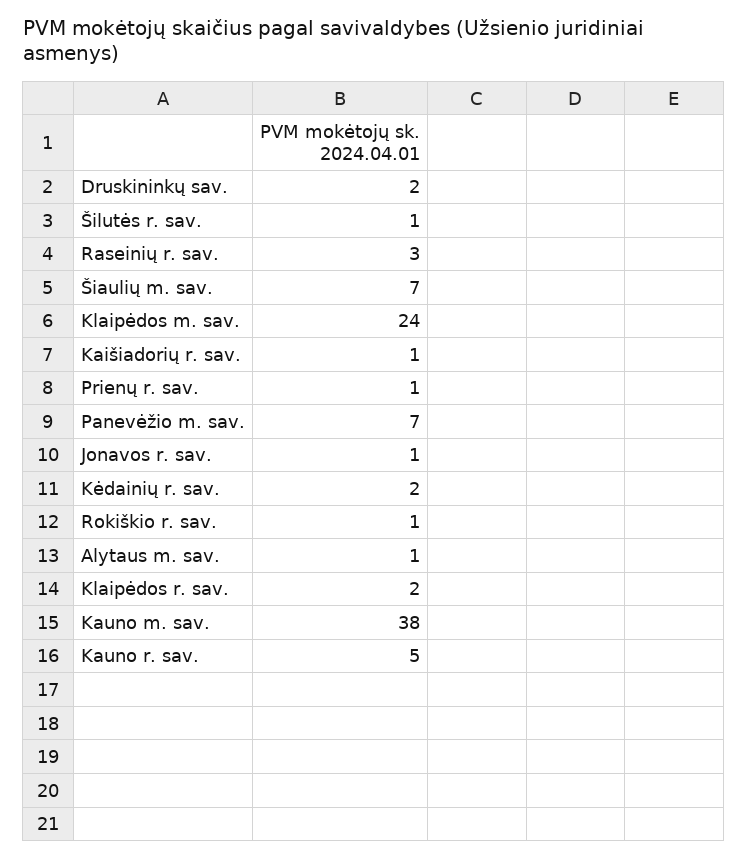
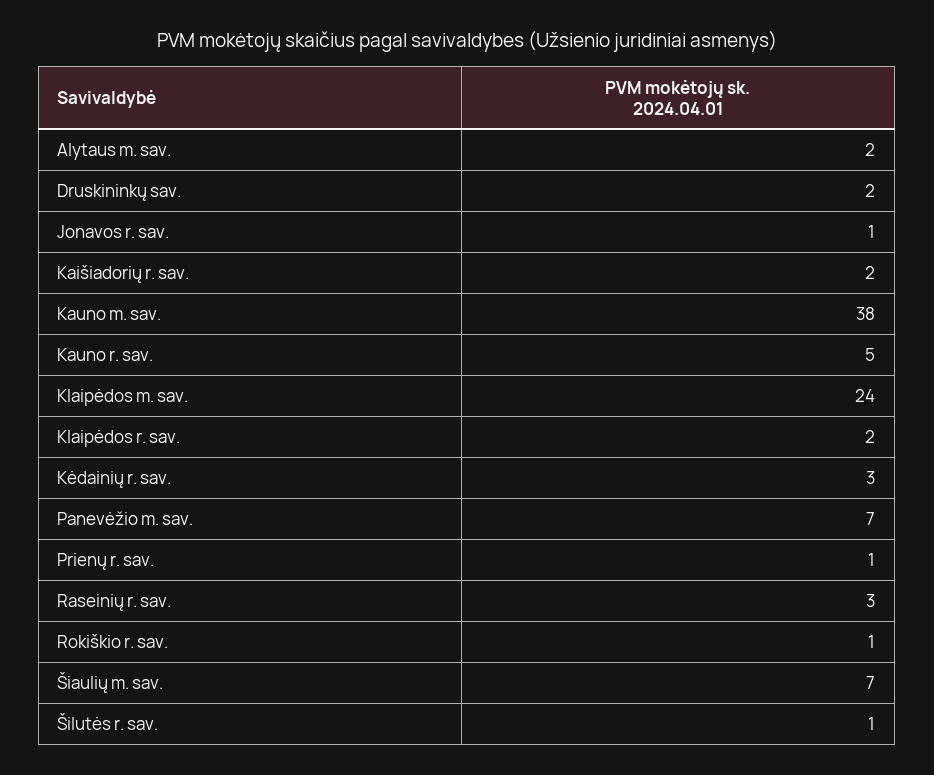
Kaišiadorių r. sav.: 1 -> 2
Kėdainių r. sav.: 2 -> 3
Alytaus m. sav.: 1 -> 2

